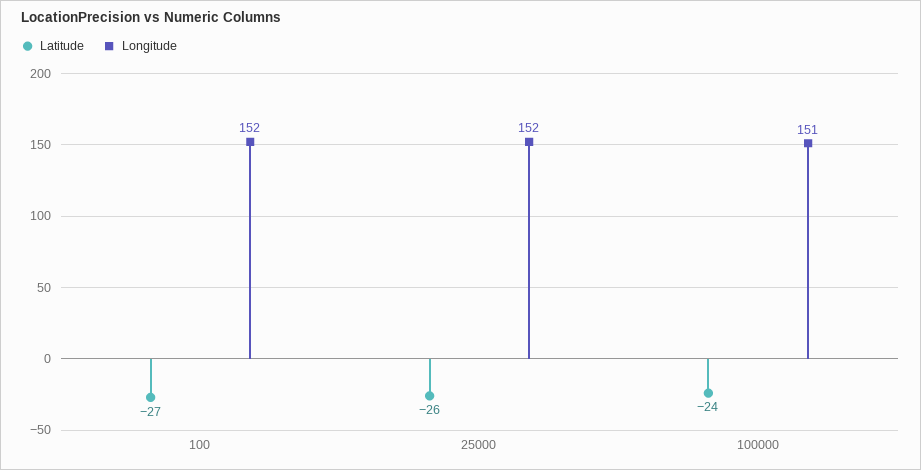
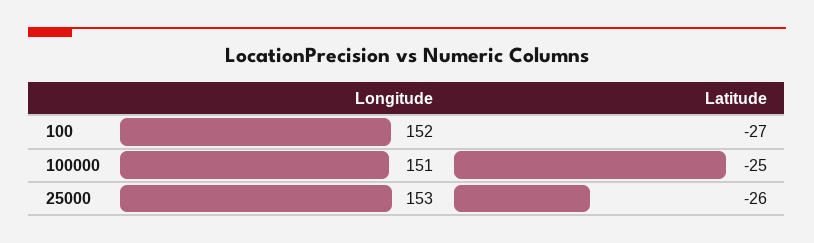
Longitude, 25000: 152 -> 153
Latitude, 100000: -24 -> -25

